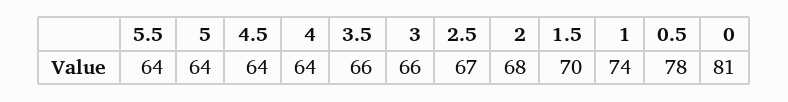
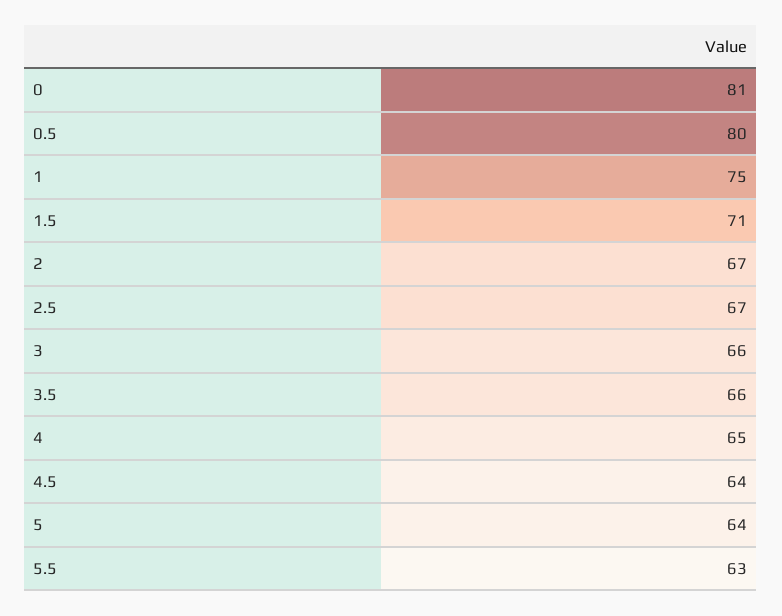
5.5: 64 -> 63
4: 64 -> 65
2: 68 -> 67
1.5: 70 -> 71
1: 74 -> 75
0.5: 78 -> 80

